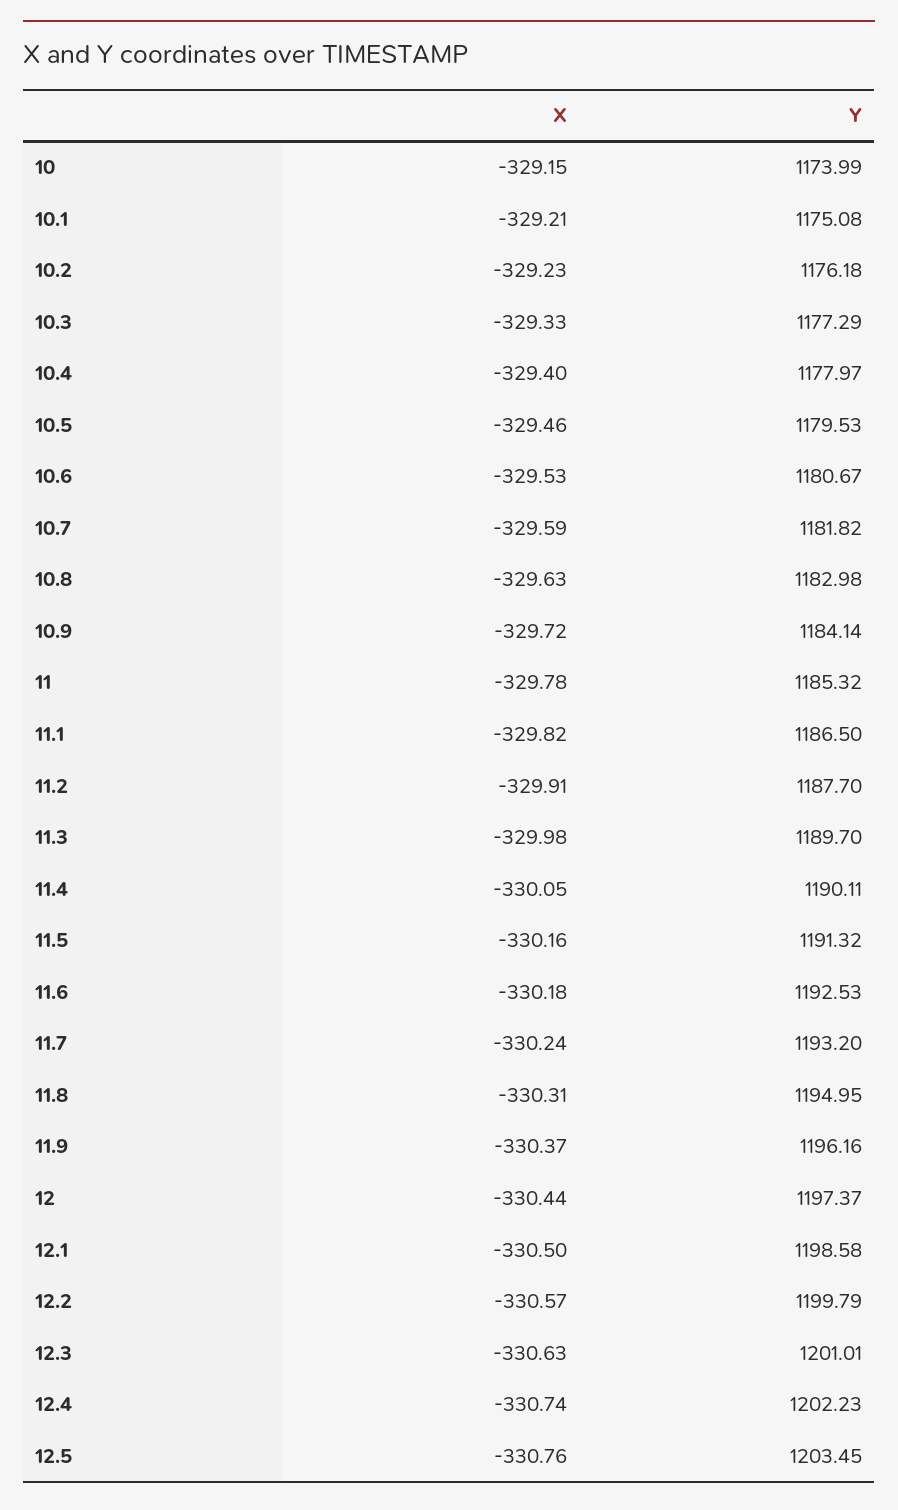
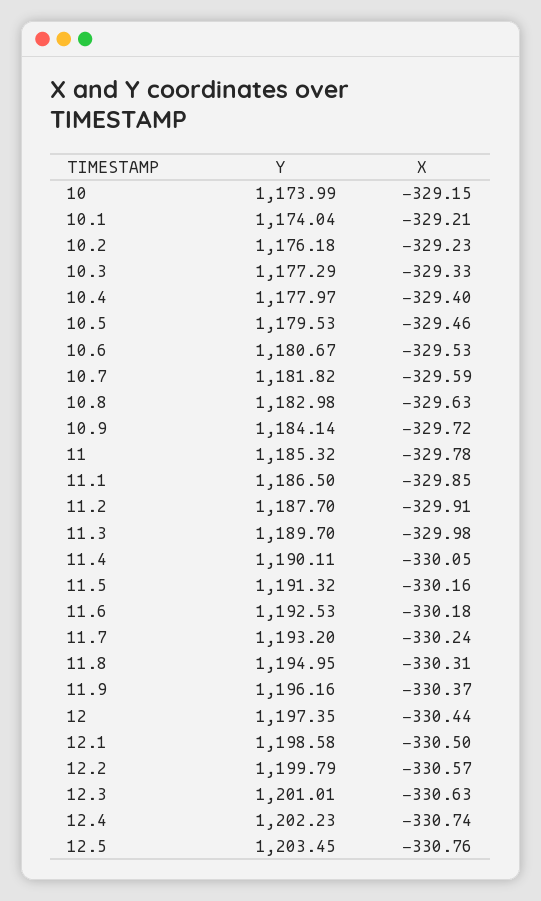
Y, 10.1: 1175.08 -> 1174.04
X, 11.1: -329.82 -> -329.85
Y, 12: 1197.37 -> 1197.35

